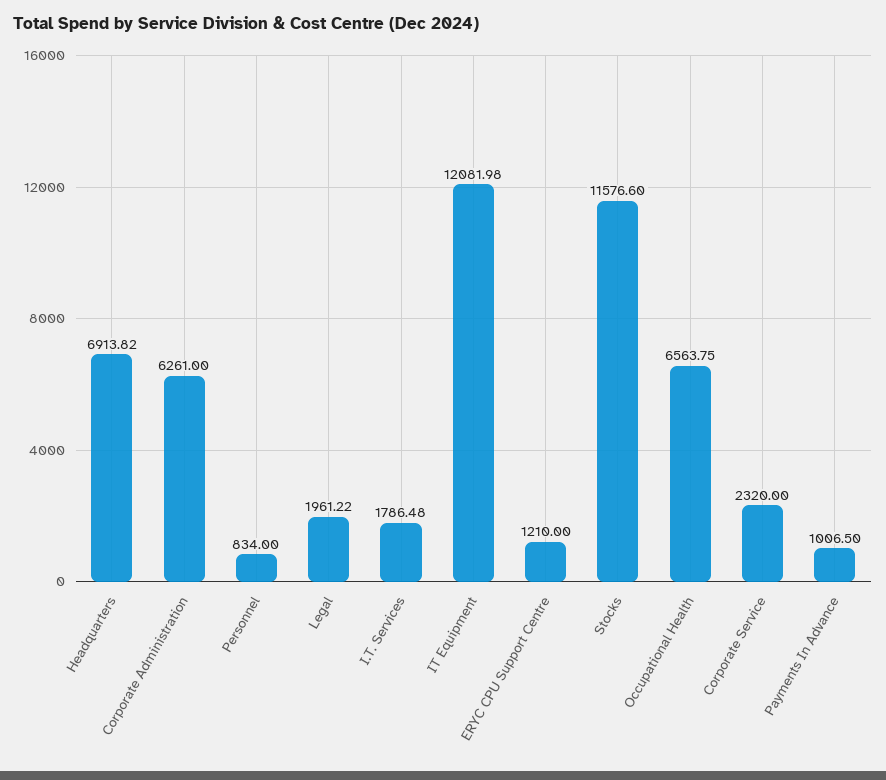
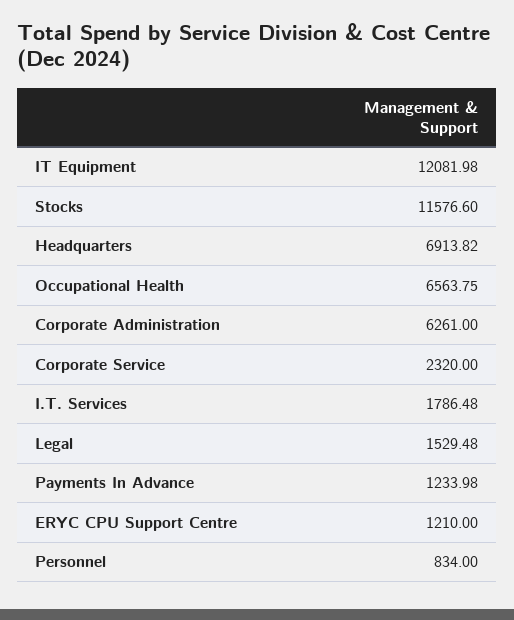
Legal: 1961.22 -> 1529.48
Payments In Advance: 1006.5 -> 1233.98

